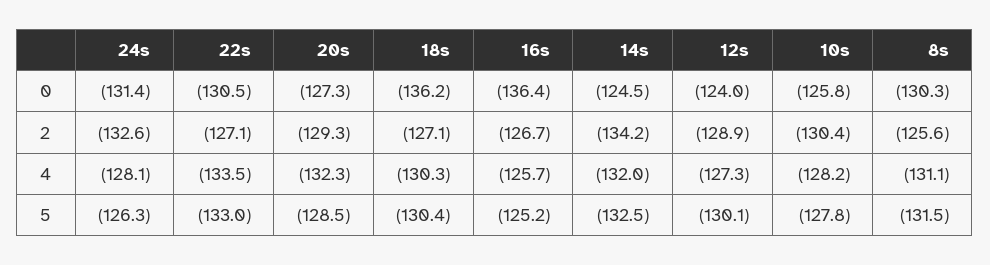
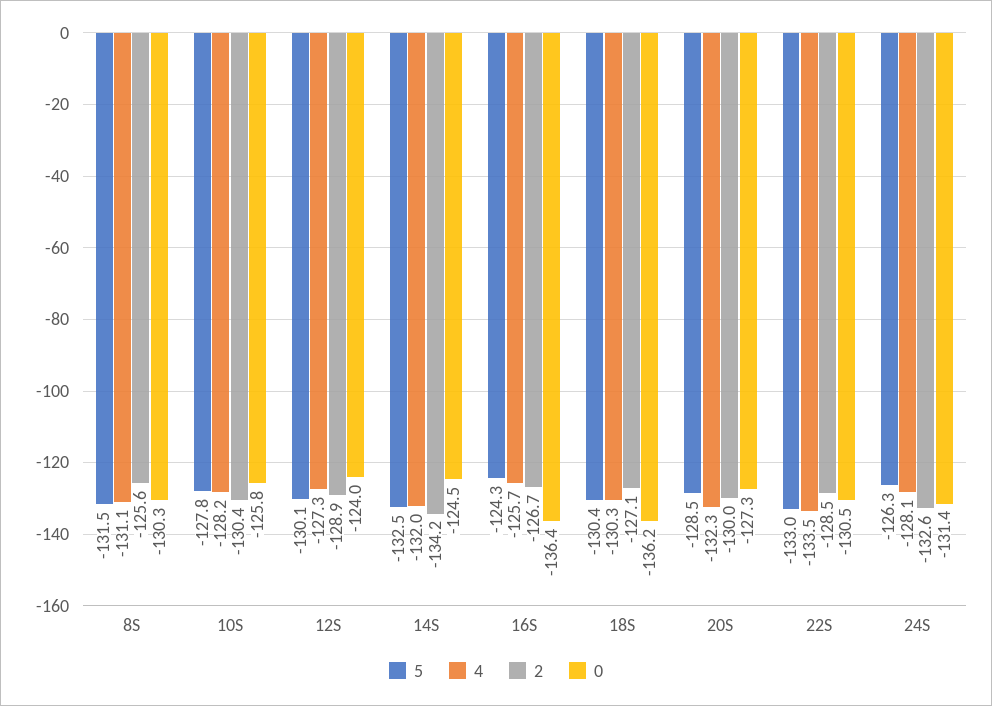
2, 22s: -127.1 -> -128.5
2, 20s: -129.3 -> -130
5, 16s: -125.2 -> -124.3

